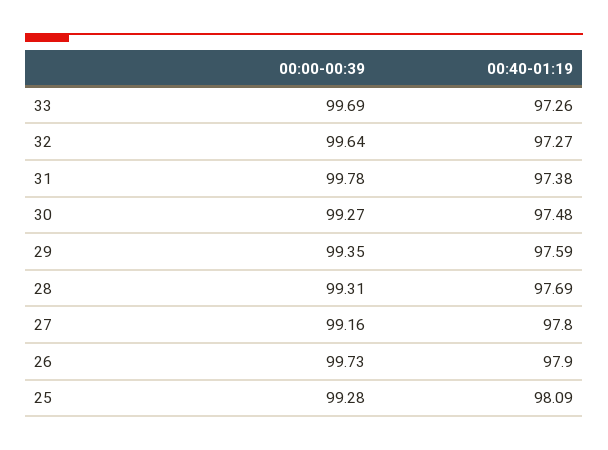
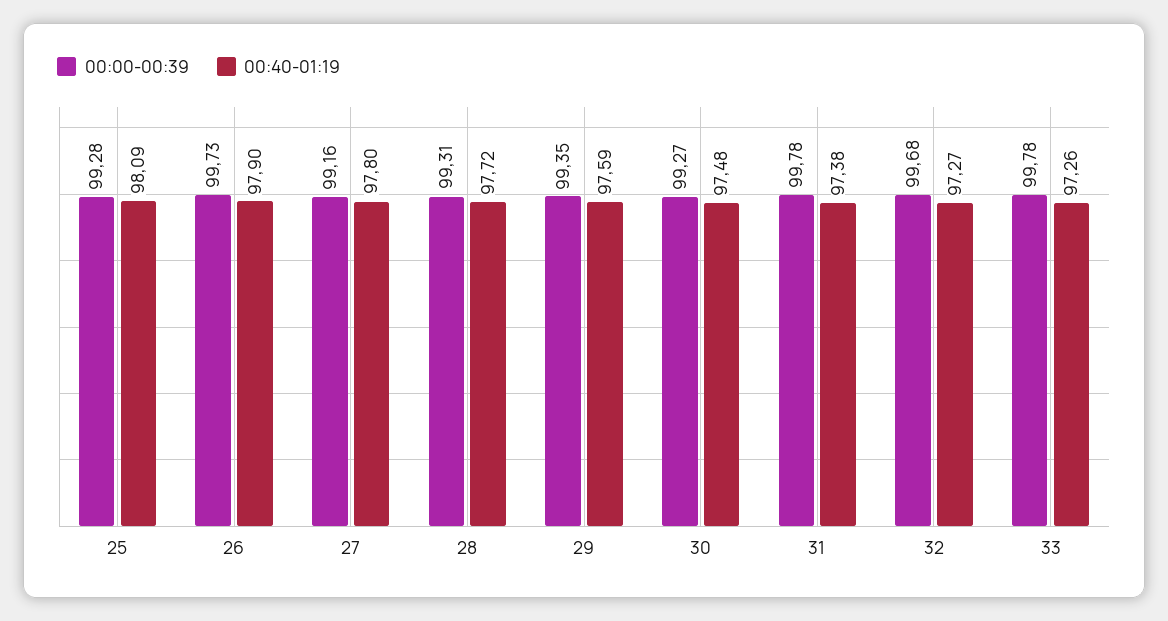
00:00-00:39, 33: 99.69 -> 99.78
00:00-00:39, 32: 99.64 -> 99.68
00:40-01:19, 28: 97.69 -> 97.72

